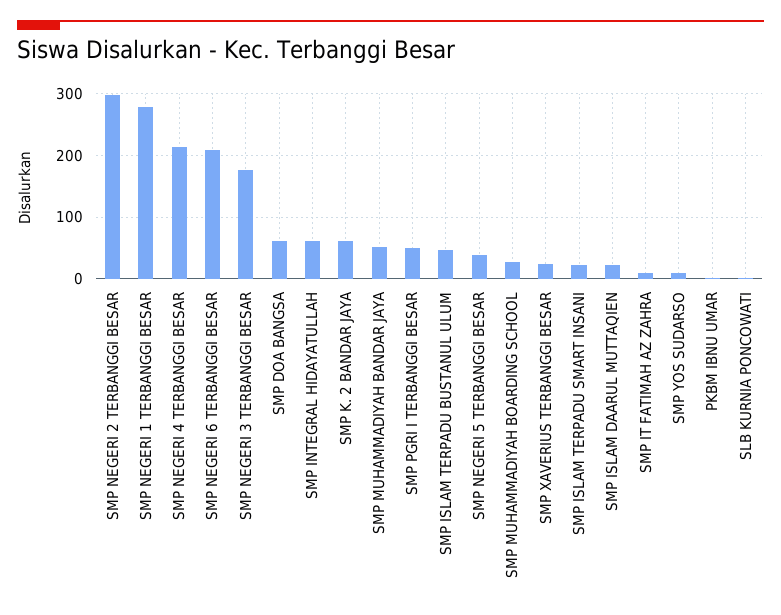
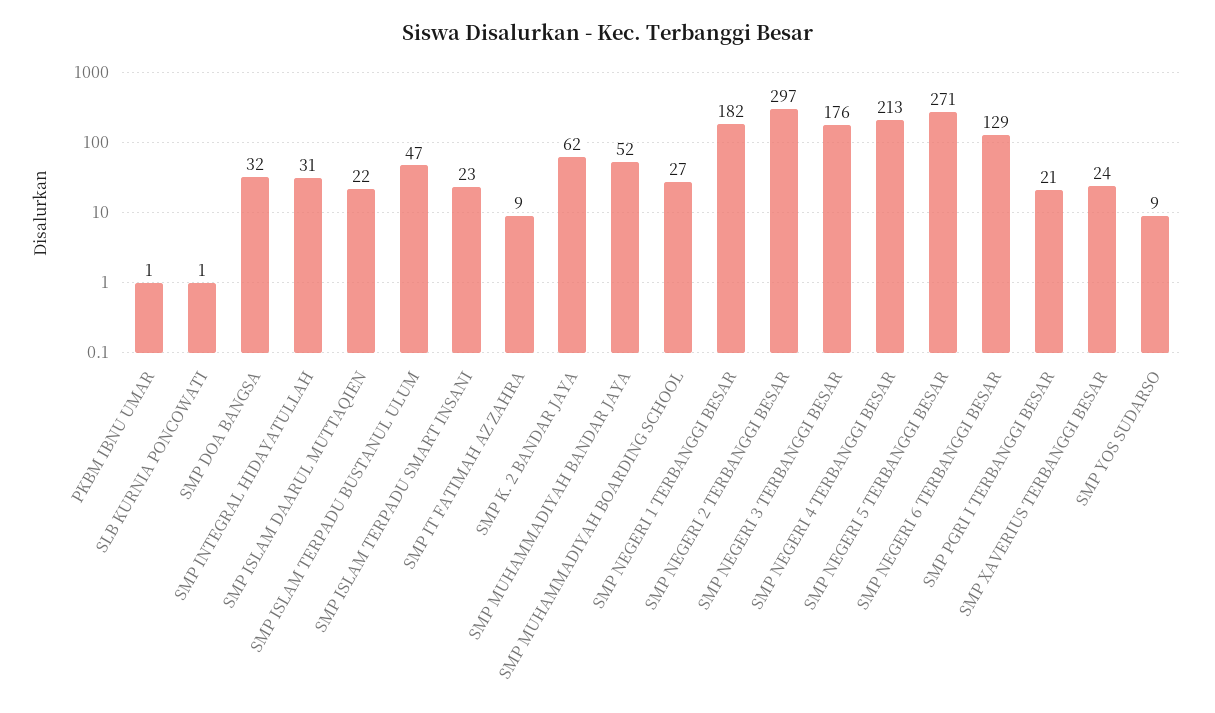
SMP NEGERI 1 TERBANGGI BESAR: 280 -> 182
SMP NEGERI 6 TERBANGGI BESAR: 210 -> 129
SMP DOA BANGSA: 60 -> 32
SMP INTEGRAL HIDAYATULLAH: 60 -> 31
SMP PGRI I TERBANGGI BESAR: 50 -> 21
SMP NEGERI 5 TERBANGGI BESAR: 40 -> 271

